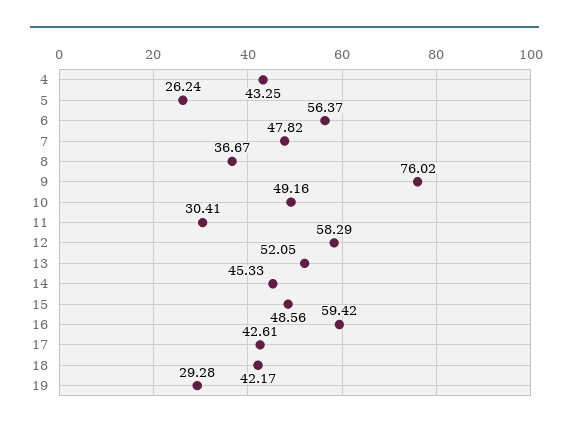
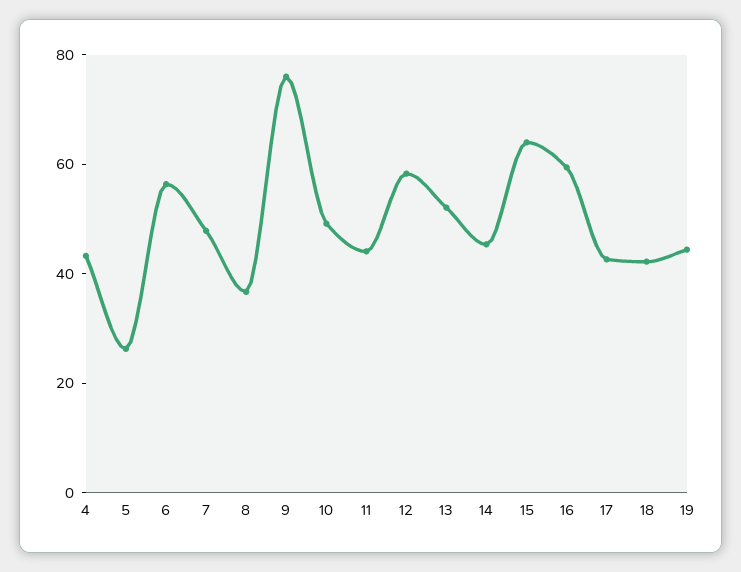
11: 30.41 -> 45
15: 48.56 -> 65
19: 29.28 -> 45

